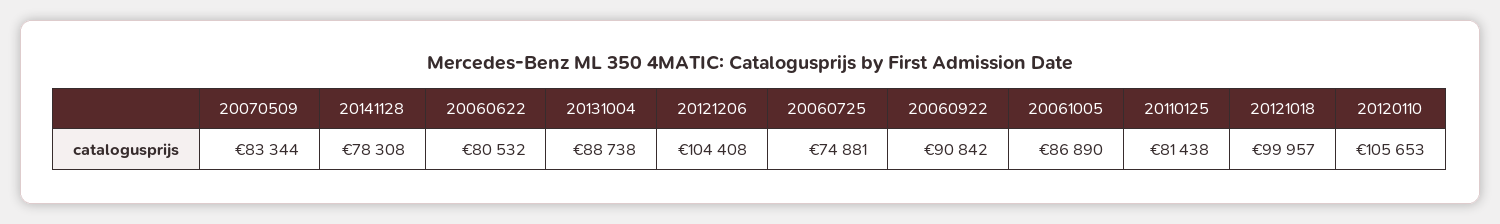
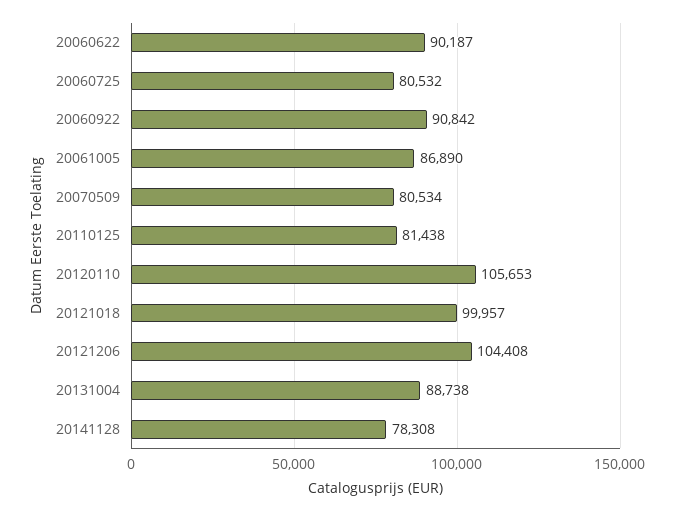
20070509: 83344 -> 80534
20060622: 80532 -> 90187
20060725: 74881 -> 80532

